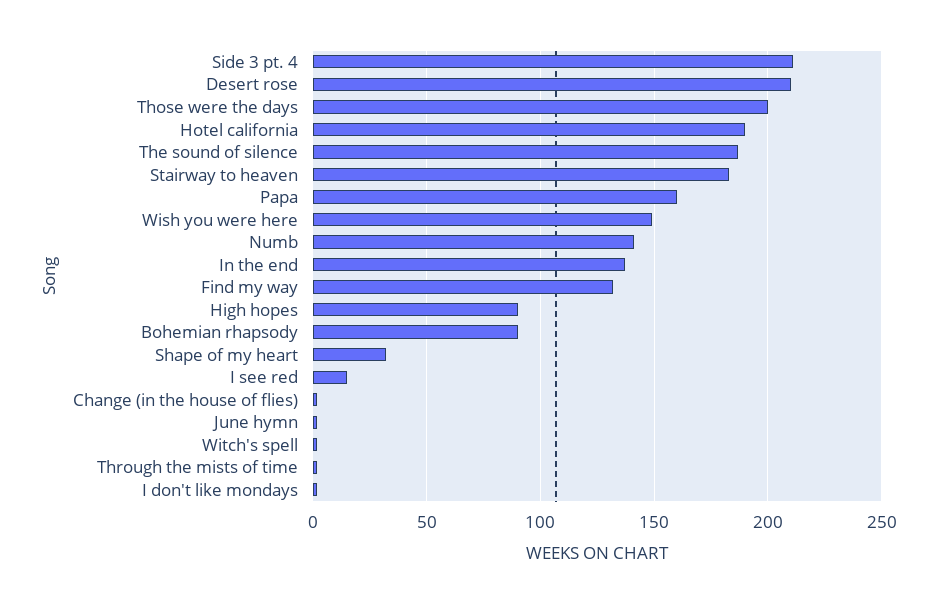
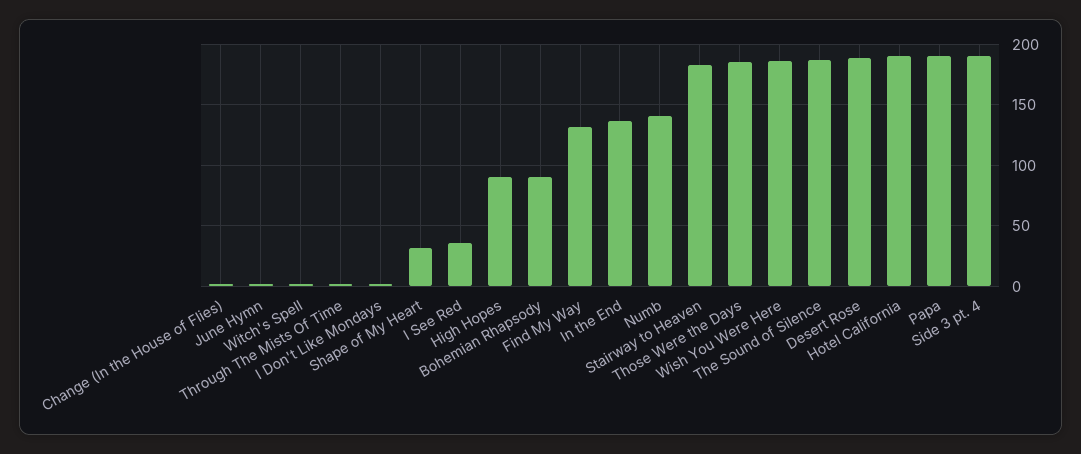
Side 3 pt. 4: 210 -> 190
Desert rose: 210 -> 190
Those were the days: 200 -> 185
Papa: 160 -> 190
Wish you were here: 150 -> 185
I see red: 15 -> 35

